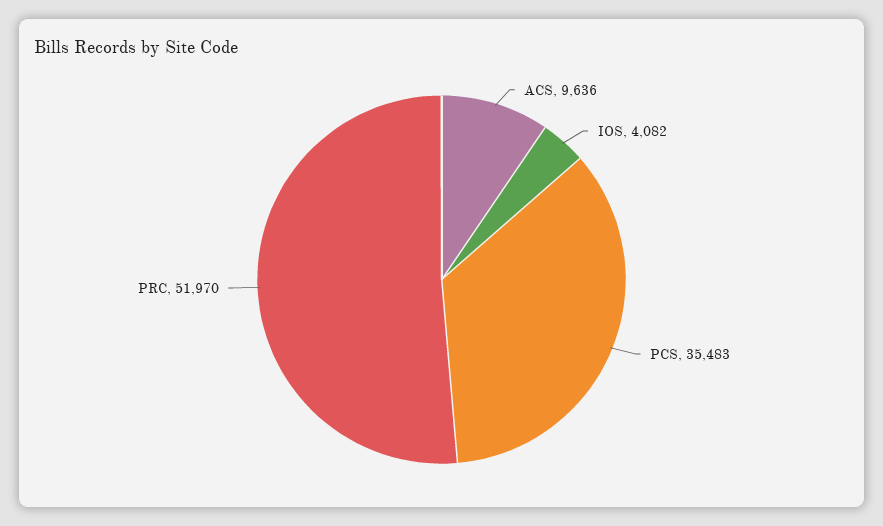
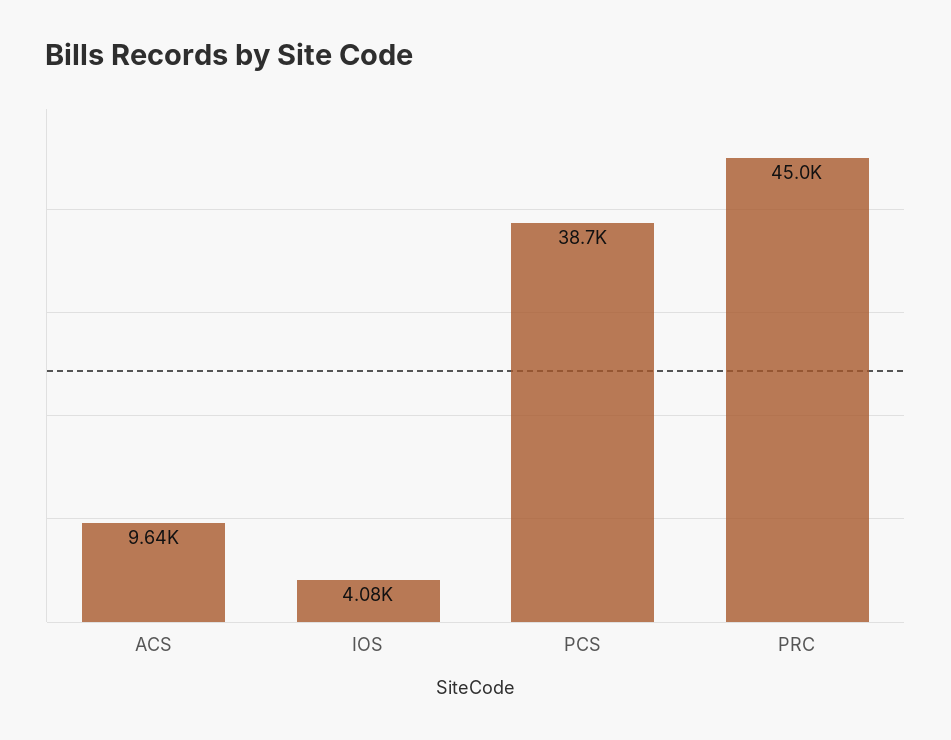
PCS: 35483 -> 38700
PRC: 51970 -> 45000

